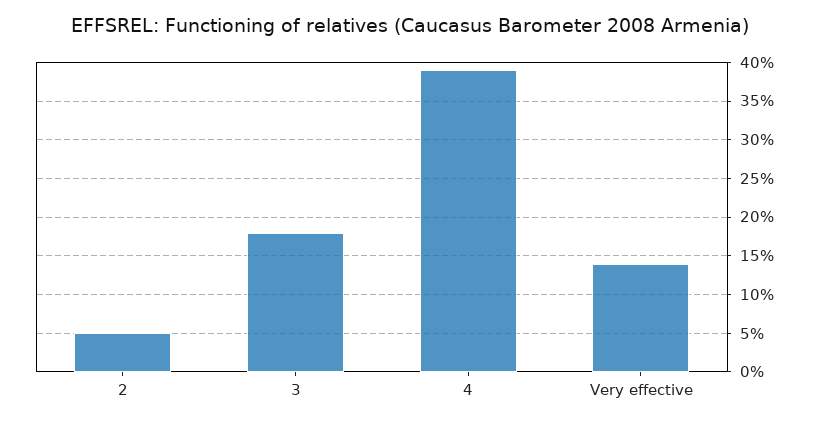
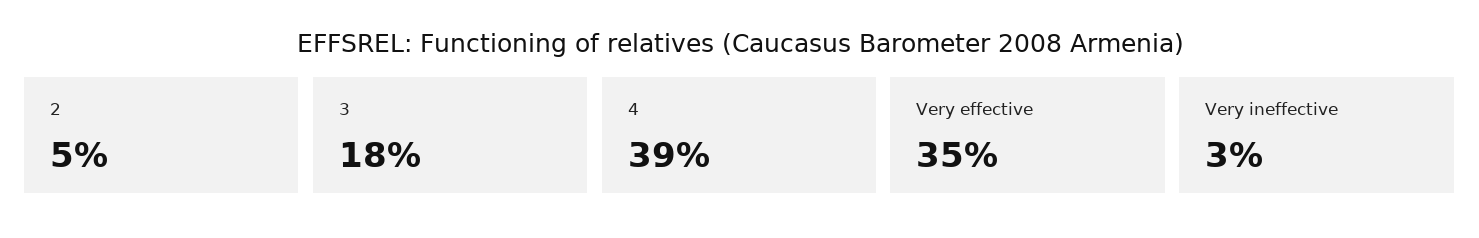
Very effective: 14 -> 35
Very ineffective: none -> 3

